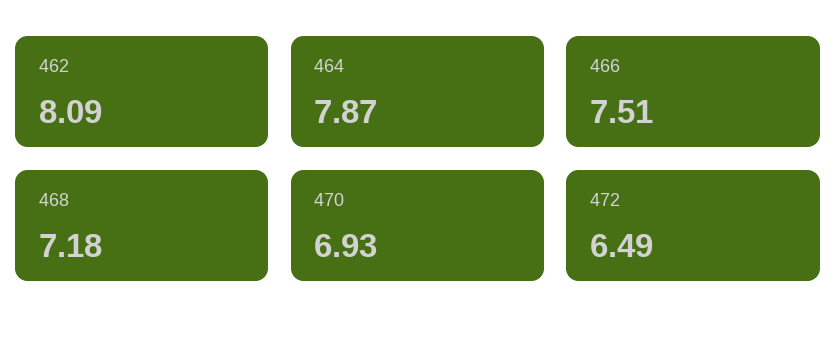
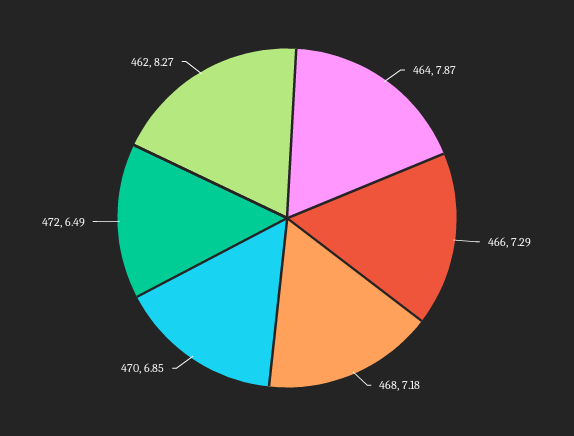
462: 8.09 -> 8.27
466: 7.51 -> 7.29
470: 6.93 -> 6.85

